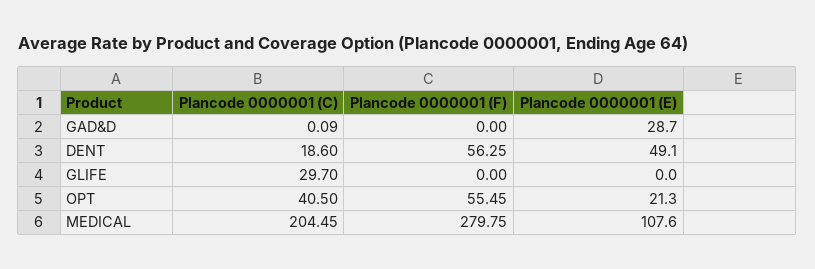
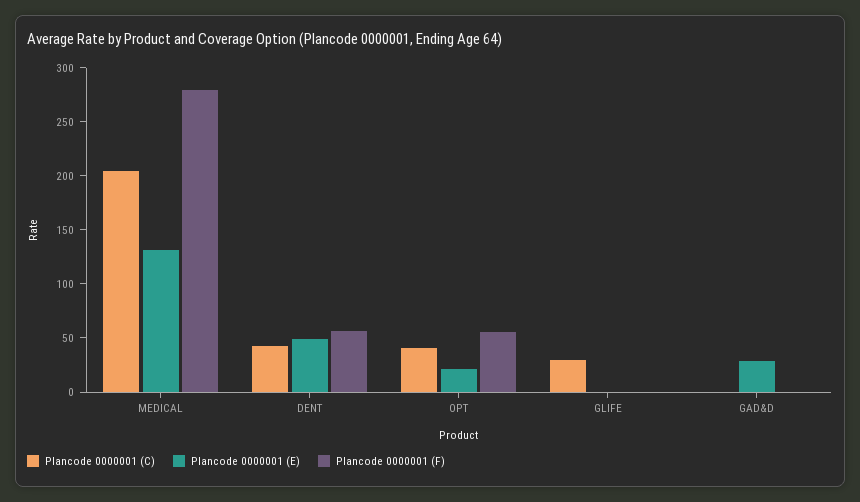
Plancode 0000001 (C), DENT: 18.6 -> 40
Plancode 0000001 (E), MEDICAL: 107.6 -> 130

